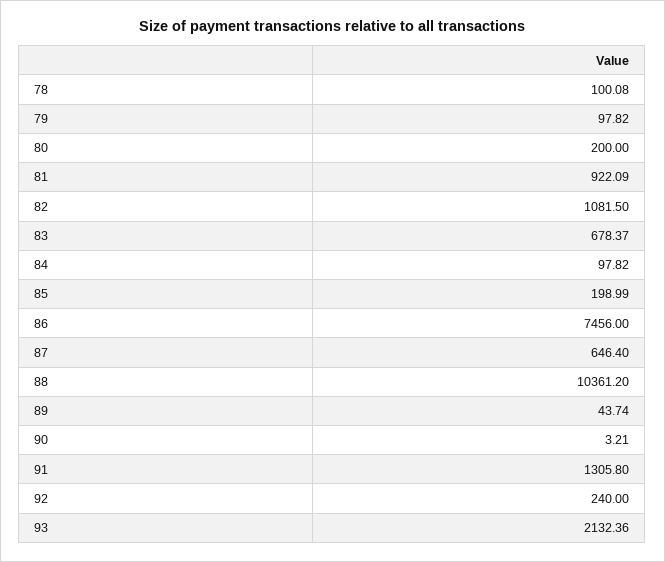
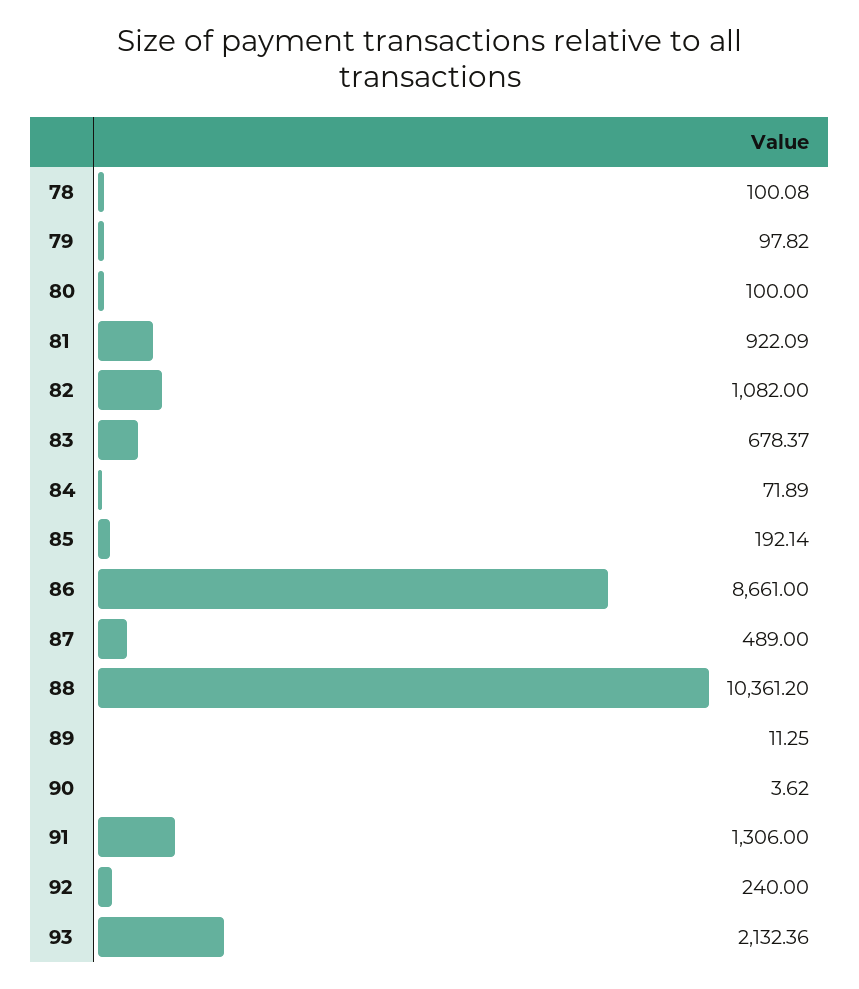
80: 200 -> 100
82: 1081.5 -> 1082
84: 97.82 -> 71.89
85: 198.99 -> 192.14
86: 7456 -> 8661
87: 646.4 -> 489
89: 43.74 -> 11.25
90: 3.21 -> 3.62
91: 1305.8 -> 1306

